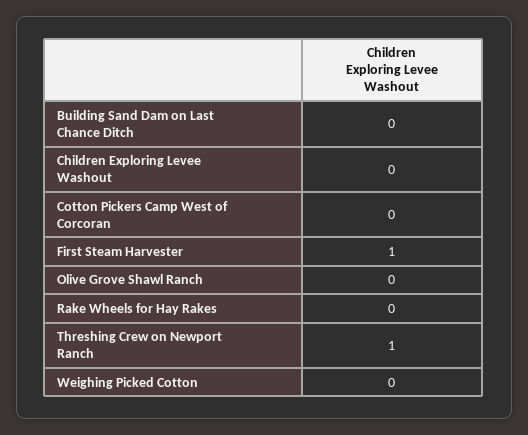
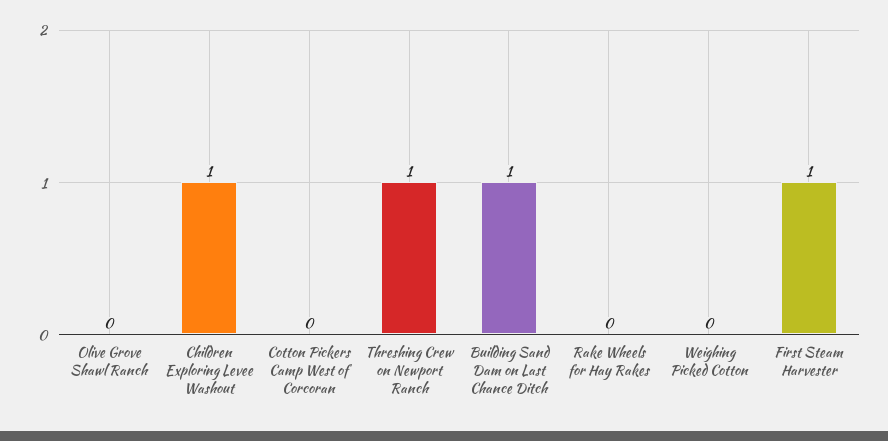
Building Sand Dam on Last Chance Ditch: 0 -> 1
Children Exploring Levee Washout: 0 -> 1

